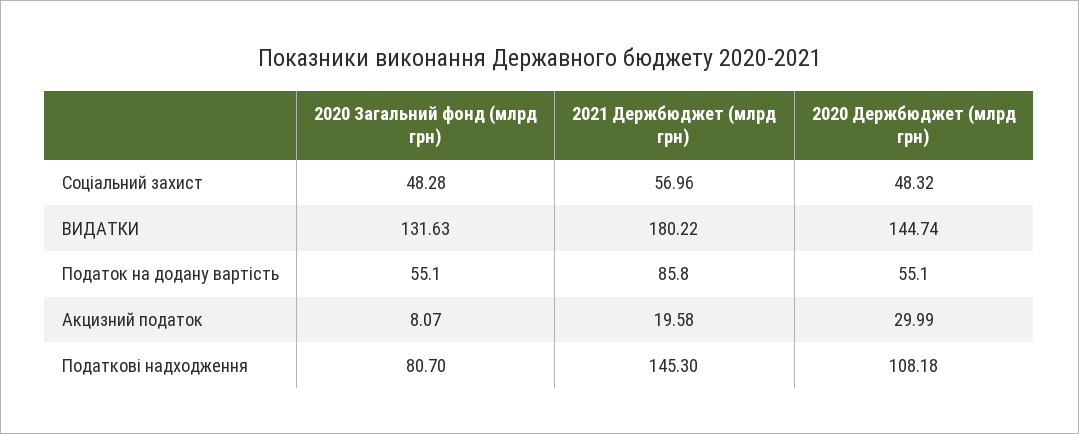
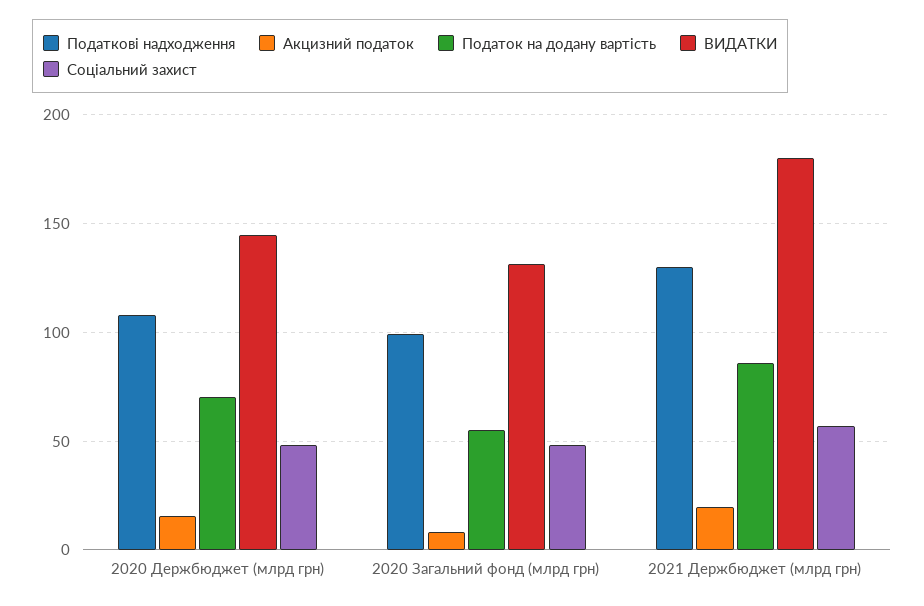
Податок на додану вартість, 2020 Держбюджет (млрд грн): 55.1 -> 70
Акцизний податок, 2020 Держбюджет (млрд грн): 29.99 -> 15
Податкові надходження, 2020 Загальний фонд (млрд грн): 80.7 -> 100
Податкові надходження, 2021 Держбюджет (млрд грн): 145.3 -> 130

